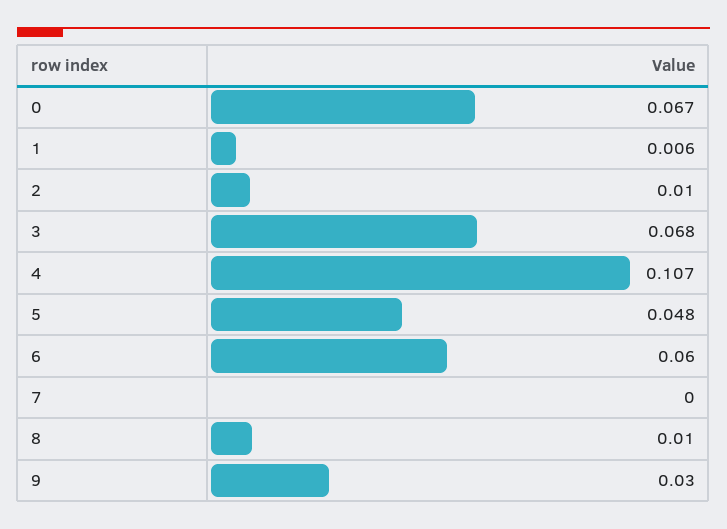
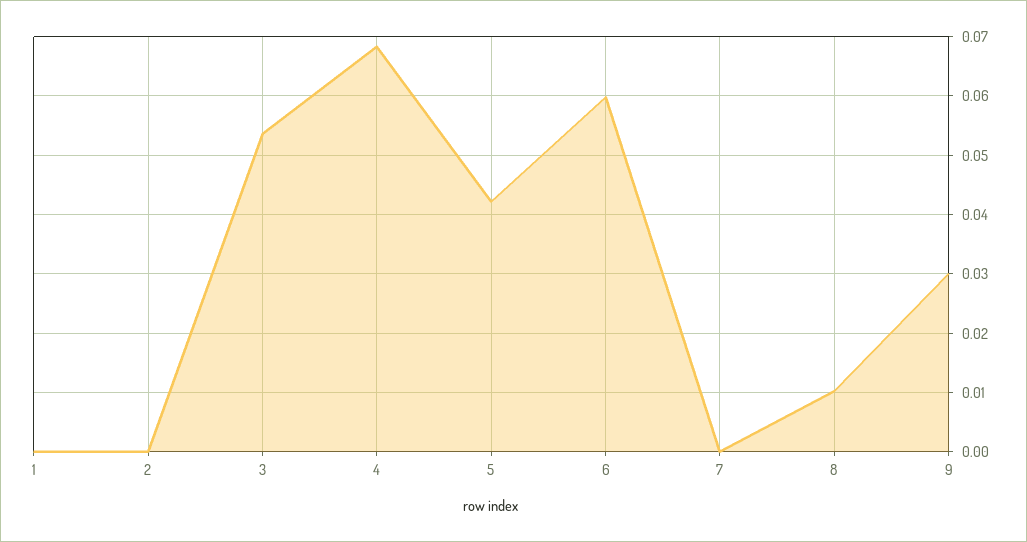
0: 0.067 -> none
1: 0.006 -> 0
2: 0.01 -> 0
3: 0.068 -> 0.054
4: 0.107 -> 0.068
5: 0.048 -> 0.042

